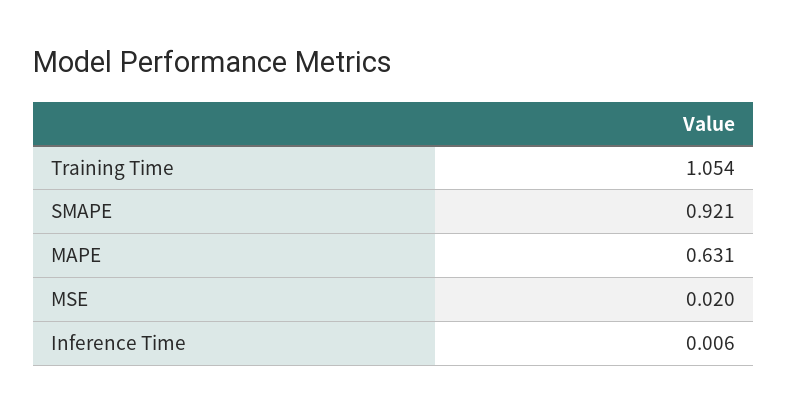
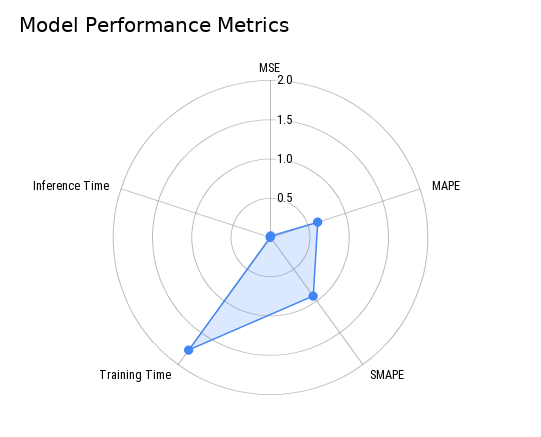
Training Time: 1.054 -> 1.75

